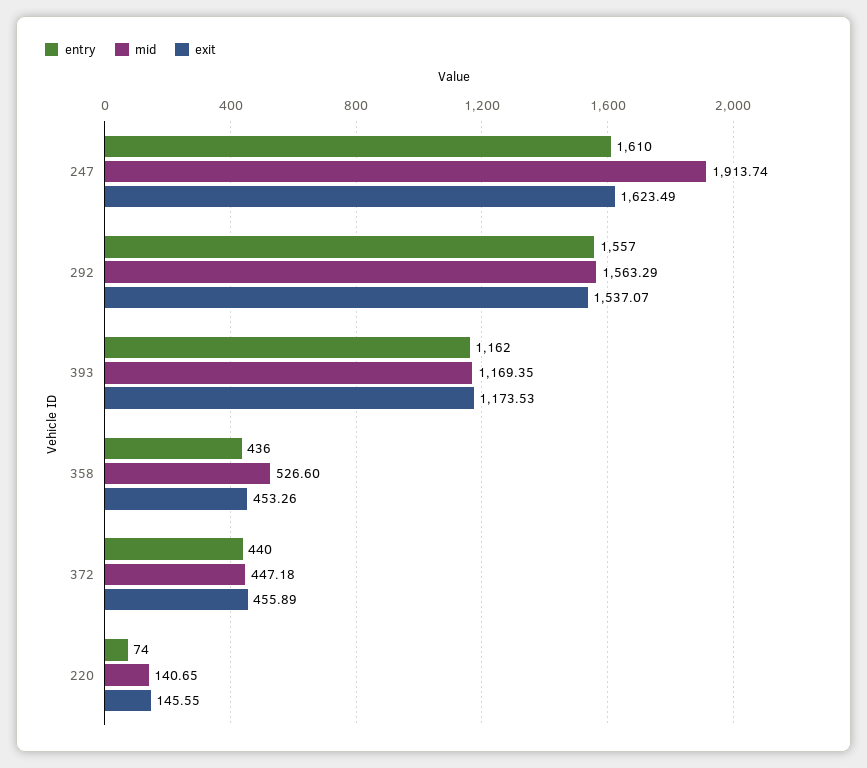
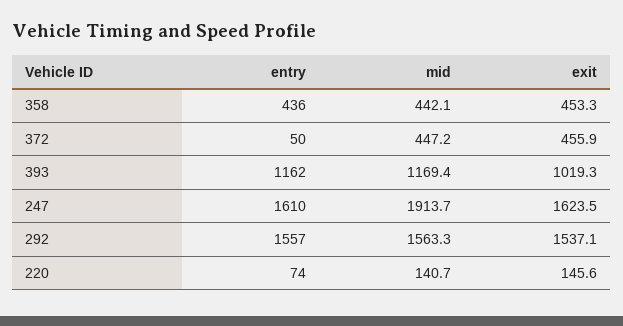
exit, 393: 1173.53 -> 1019.3
mid, 358: 526.6 -> 442.1
entry, 372: 440 -> 50

